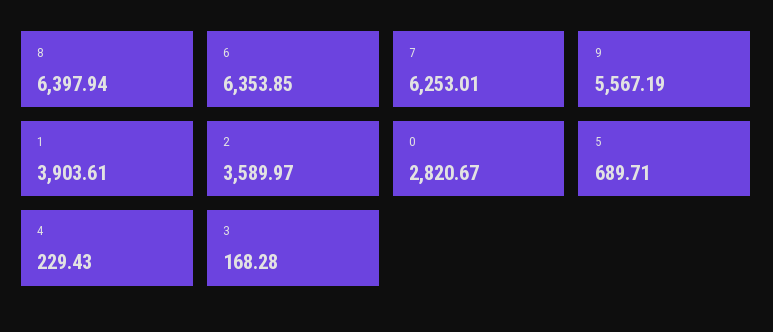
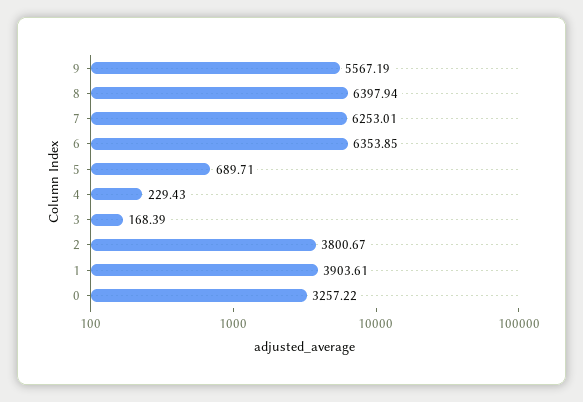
2: 3589.97 -> 3800.67
0: 2820.67 -> 3257.22
3: 168.28 -> 168.39

